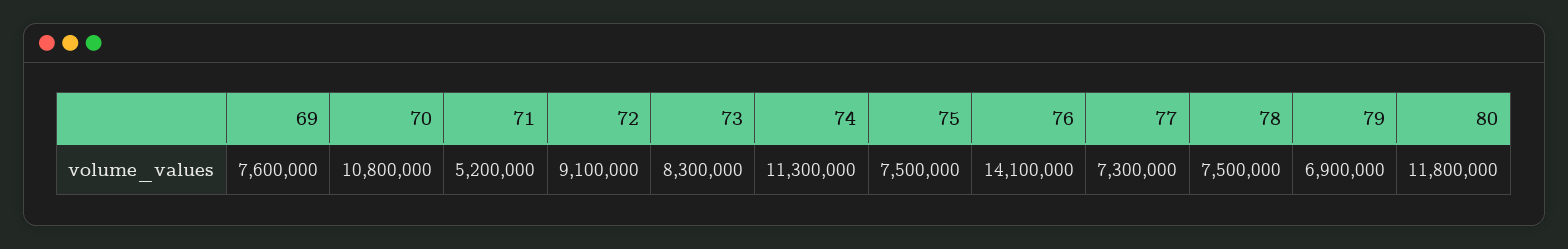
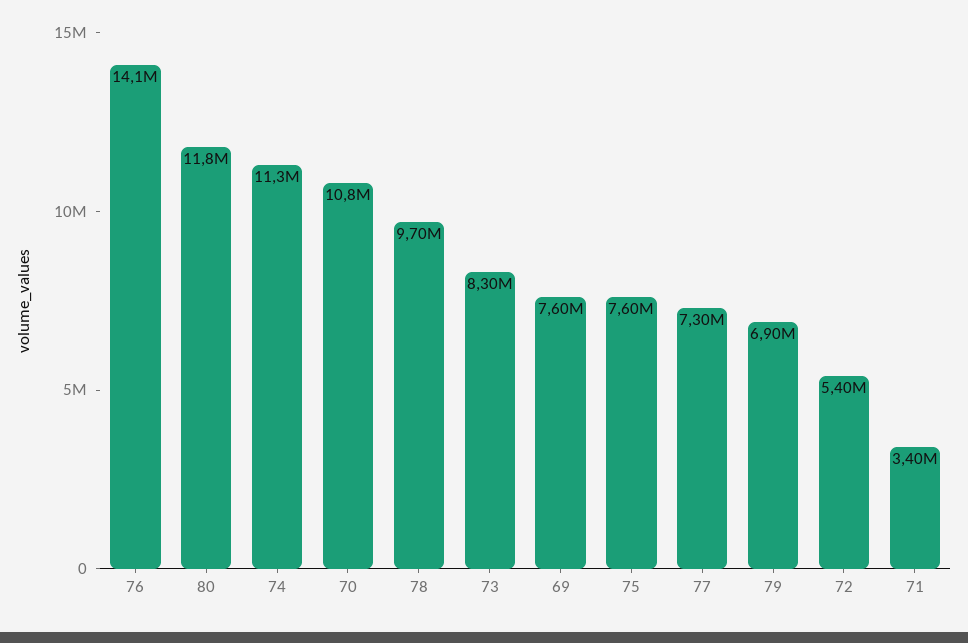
71: 5200000 -> 3400000
72: 9100000 -> 5400000
75: 7500000 -> 7600000
78: 7500000 -> 9700000

